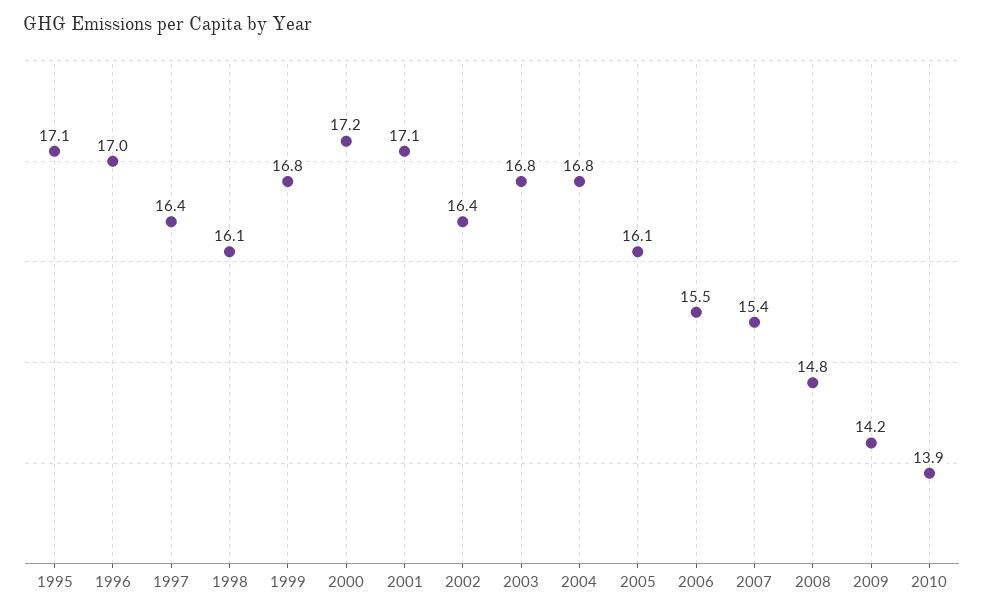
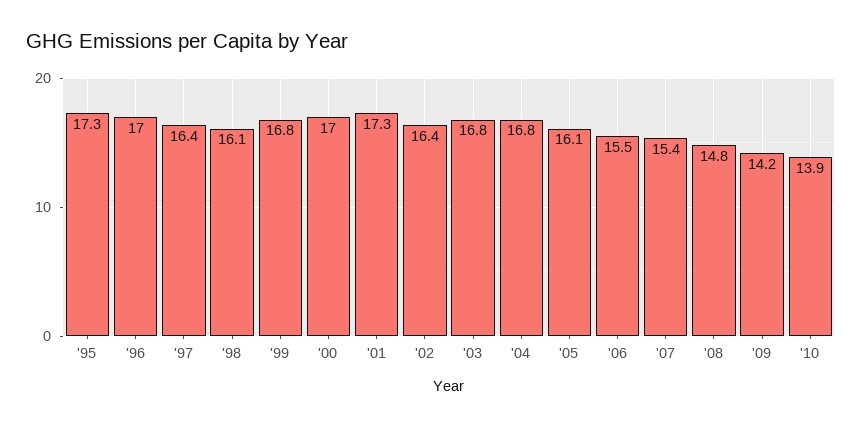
1995: 17.1 -> 17.3
2000: 17.2 -> 17
2001: 17.1 -> 17.3

